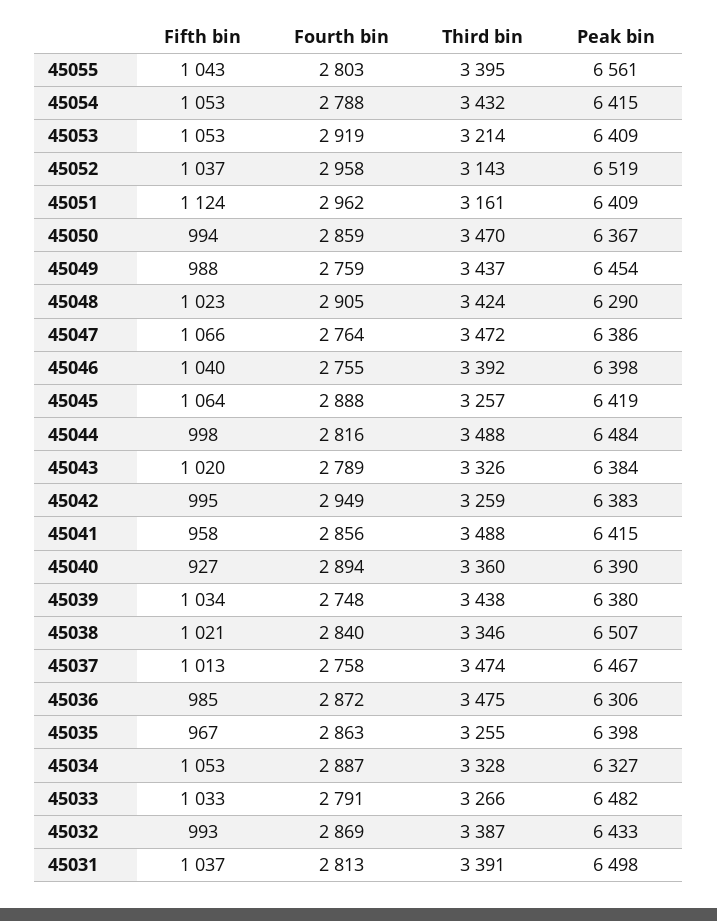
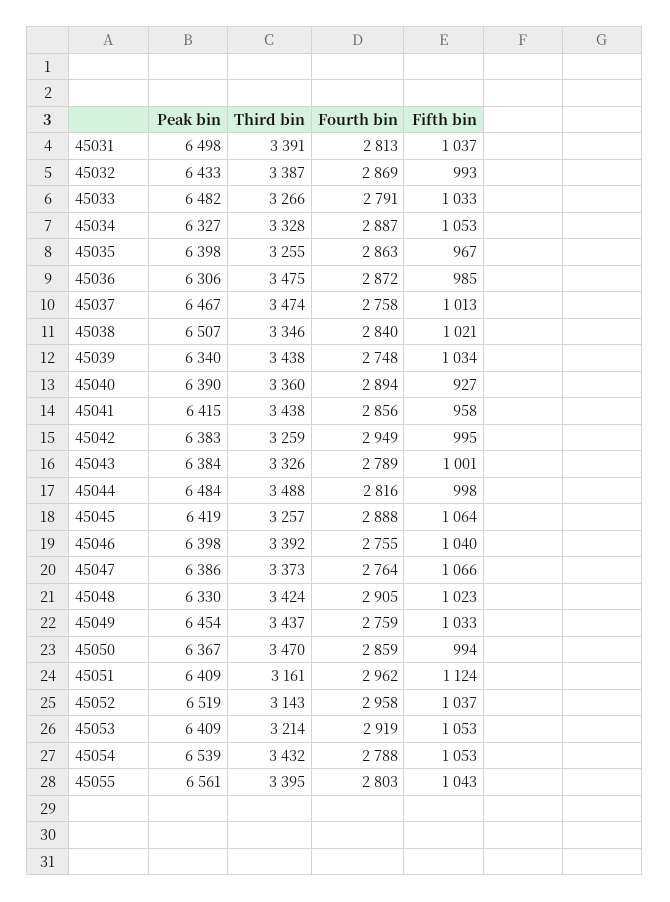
Peak bin, 45054: 6415 -> 6539
Fifth bin, 45049: 988 -> 1033
Peak bin, 45048: 6290 -> 6330
Third bin, 45047: 3472 -> 3373
Fifth bin, 45043: 1020 -> 1001
Third bin, 45041: 3488 -> 3438
Peak bin, 45039: 6380 -> 6340

